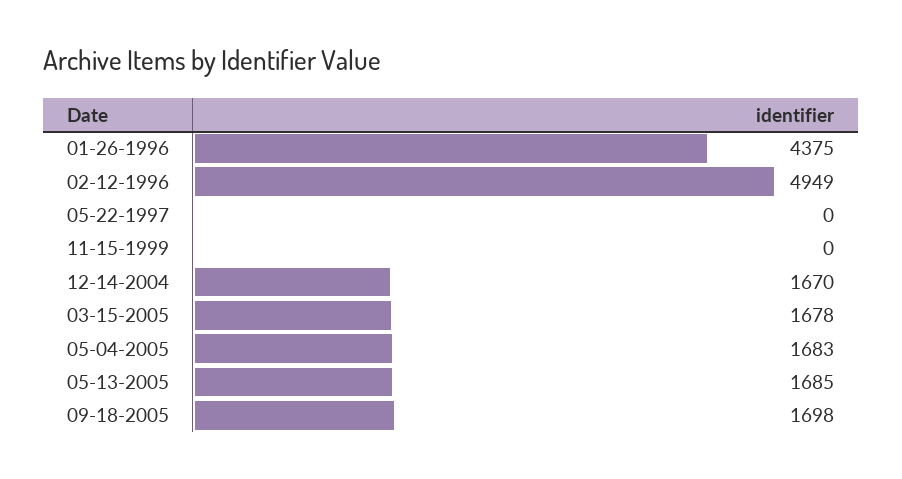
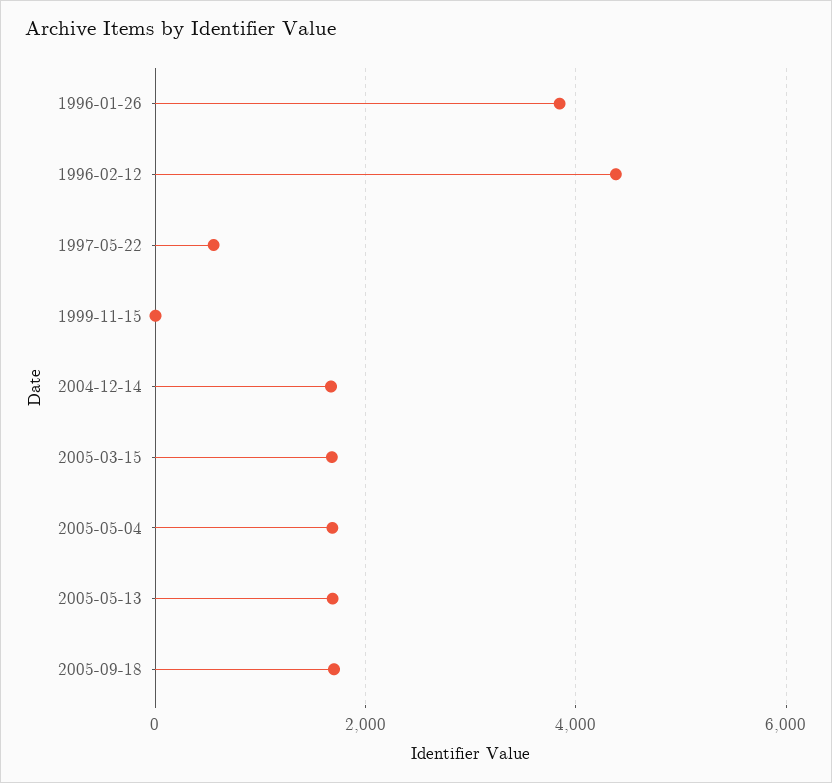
01-26-1996: 4375 -> 3800
02-12-1996: 4949 -> 4400
05-22-1997: 0 -> 600

